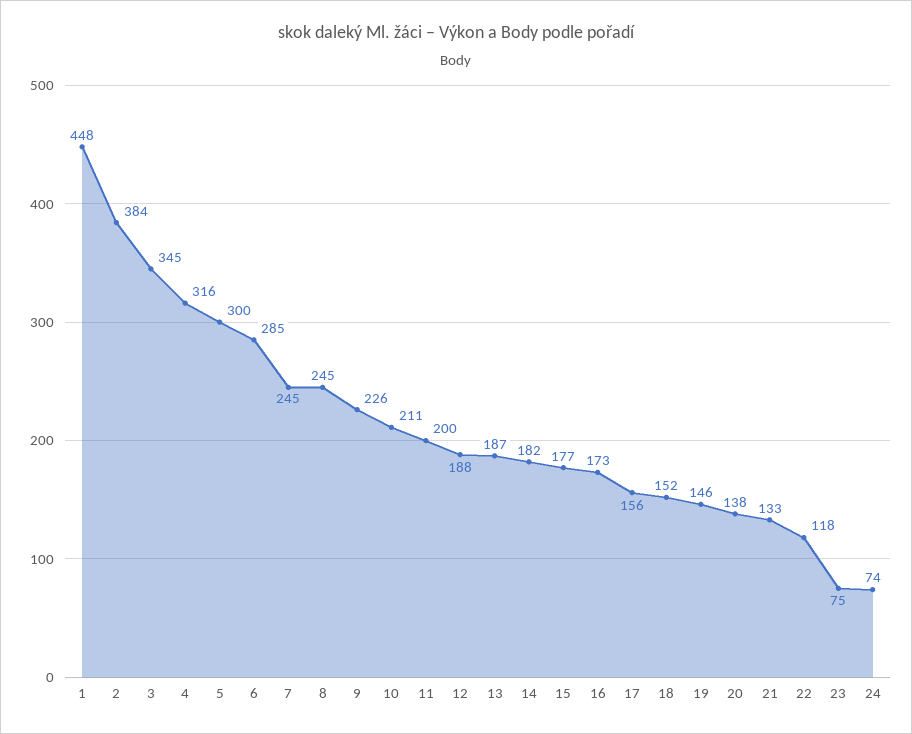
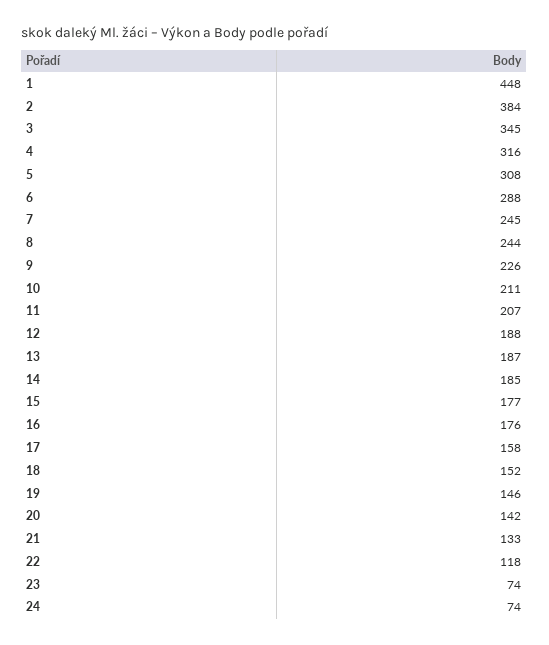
5: 300 -> 308
6: 285 -> 288
8: 245 -> 244
11: 200 -> 207
14: 182 -> 185
16: 173 -> 176
17: 156 -> 158
20: 138 -> 142
23: 75 -> 74

